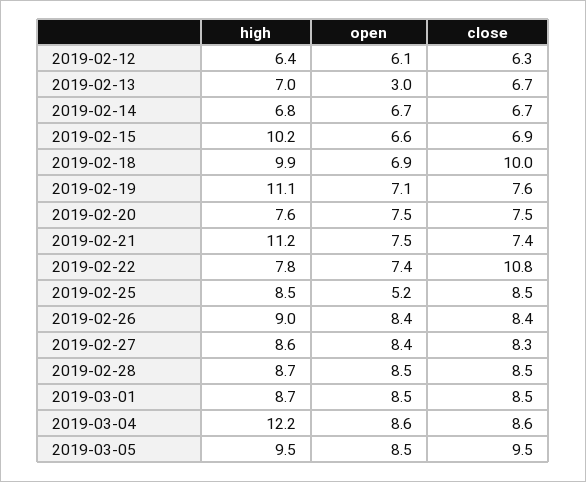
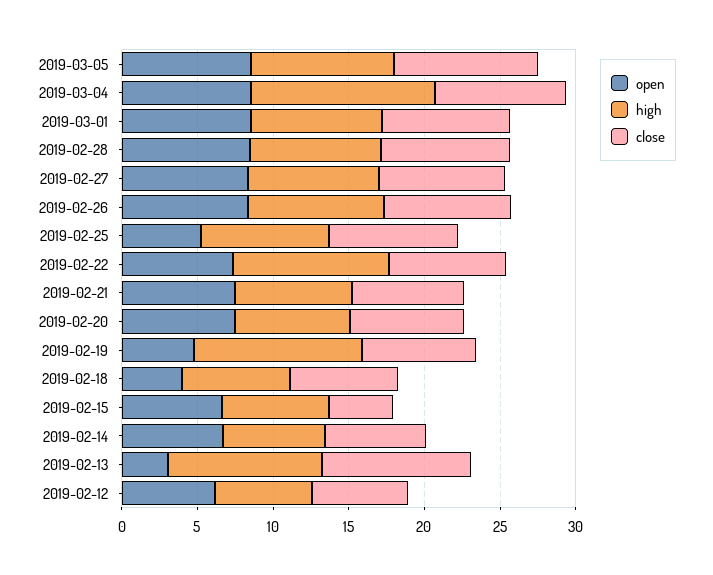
high, 2019-02-13: 7 -> 10
close, 2019-02-13: 6.7 -> 10
high, 2019-02-15: 10.2 -> 7
close, 2019-02-15: 6.9 -> 4
high, 2019-02-18: 9.9 -> 7
open, 2019-02-18: 6.9 -> 4
close, 2019-02-18: 10 -> 7
open, 2019-02-19: 7.1 -> 5
high, 2019-02-21: 11.2 -> 8
high, 2019-02-22: 7.8 -> 10
close, 2019-02-22: 10.8 -> 8

